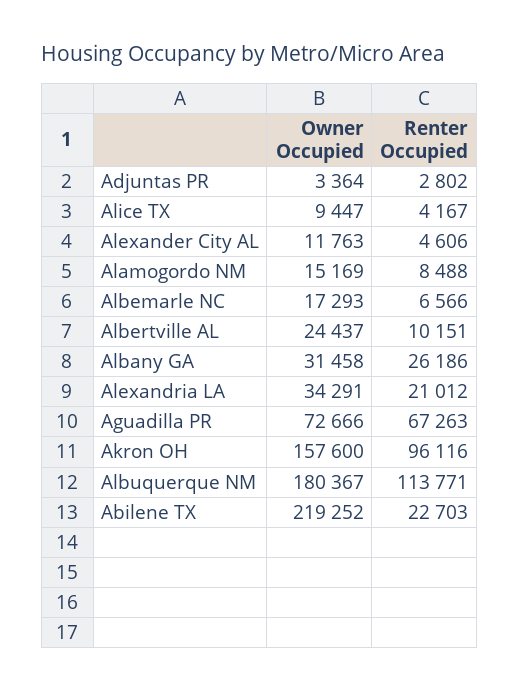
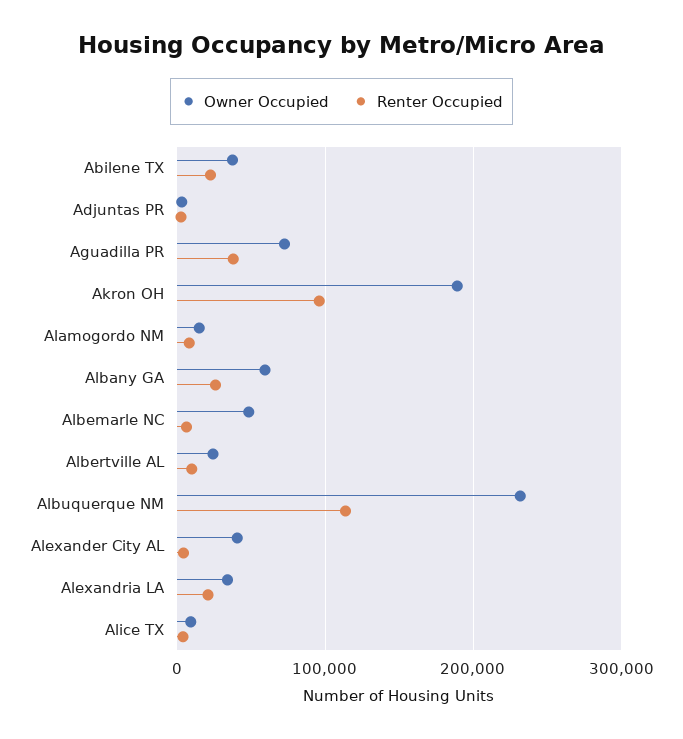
Owner Occupied, Alexander City AL: 11763 -> 40000
Owner Occupied, Albemarle NC: 17293 -> 50000
Owner Occupied, Albany GA: 31458 -> 60000
Renter Occupied, Aguadilla PR: 67263 -> 40000
Owner Occupied, Akron OH: 157600 -> 190000
Owner Occupied, Albuquerque NM: 180367 -> 230000
Owner Occupied, Abilene TX: 219252 -> 40000

